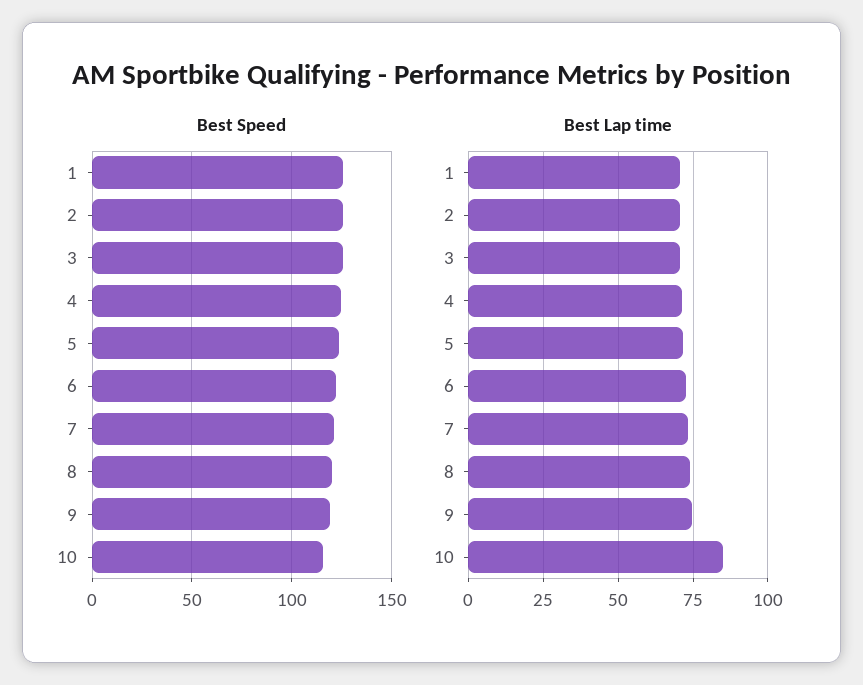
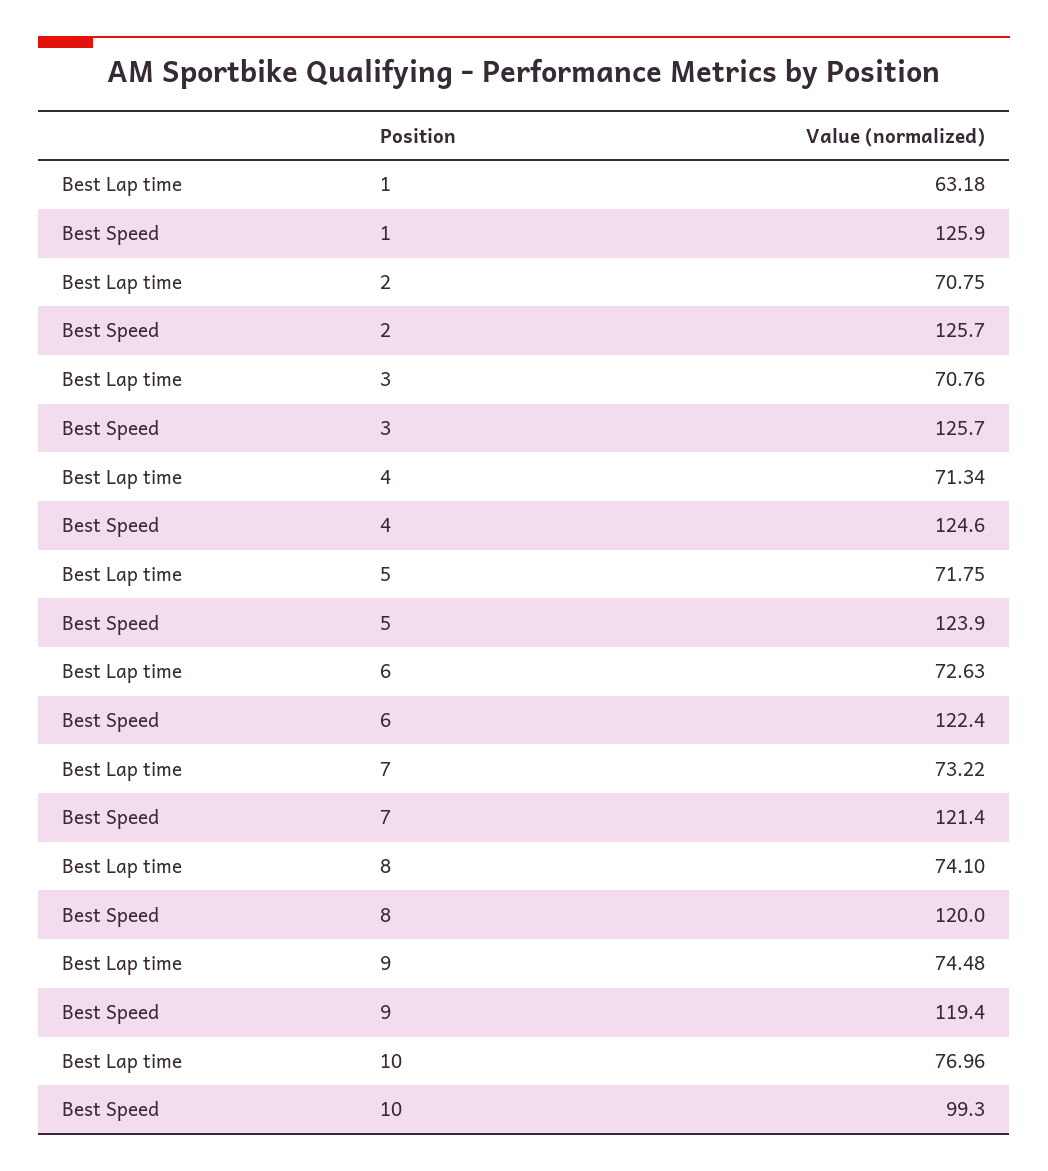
Best Speed, 10: 115 -> 99.3
Best Lap time, 1: 70 -> 63.18
Best Lap time, 10: 85 -> 76.96

